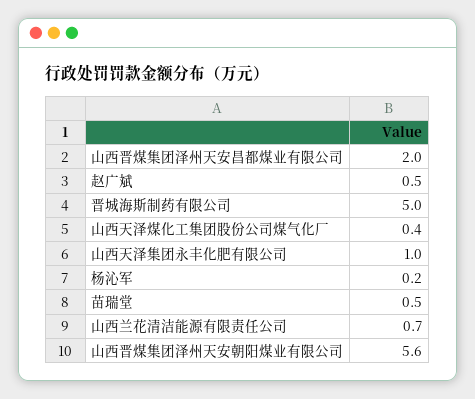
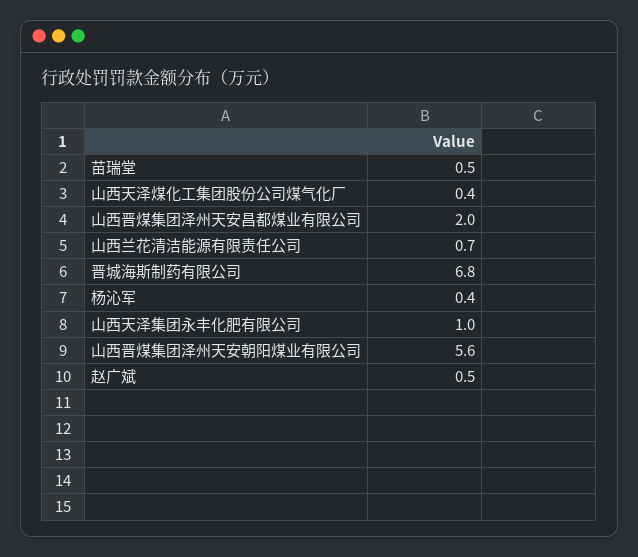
晋城海斯制药有限公司: 5 -> 6.8
杨沁军: 0.2 -> 0.4

